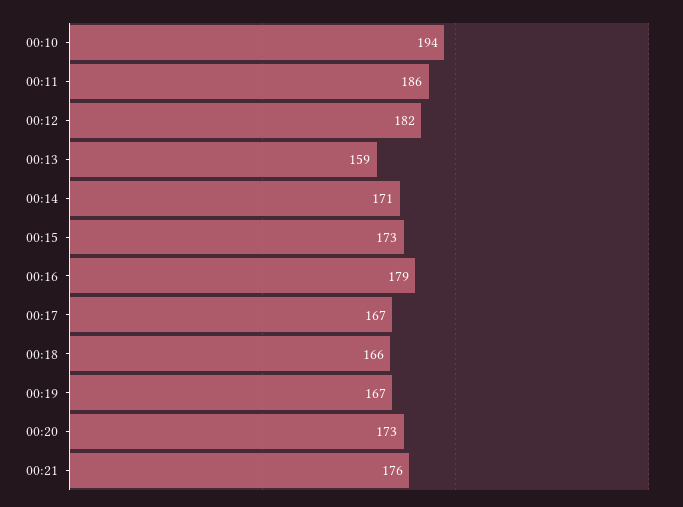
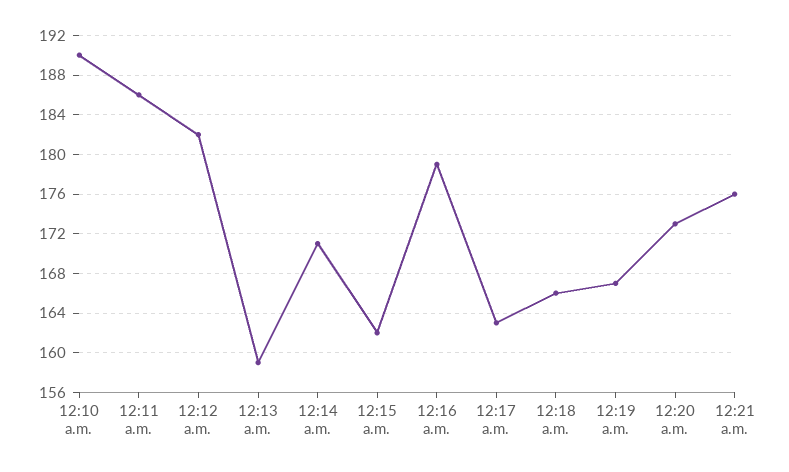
00:10: 194 -> 190
00:15: 173 -> 162
00:17: 167 -> 163

